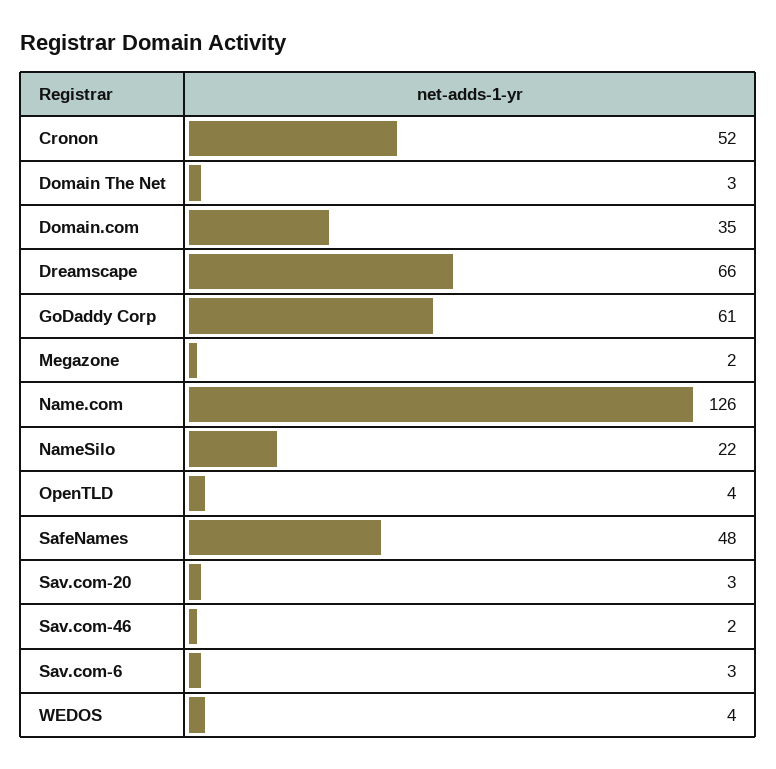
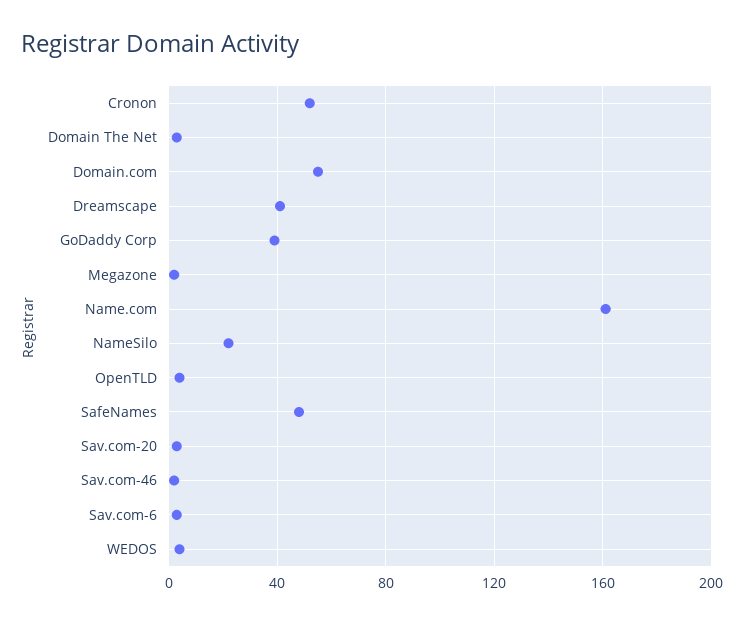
Domain.com: 35 -> 55
Dreamscape: 66 -> 40
GoDaddy Corp: 61 -> 40
Name.com: 126 -> 160

